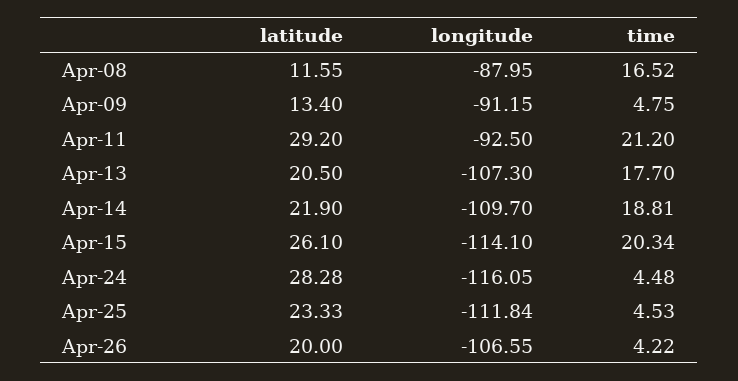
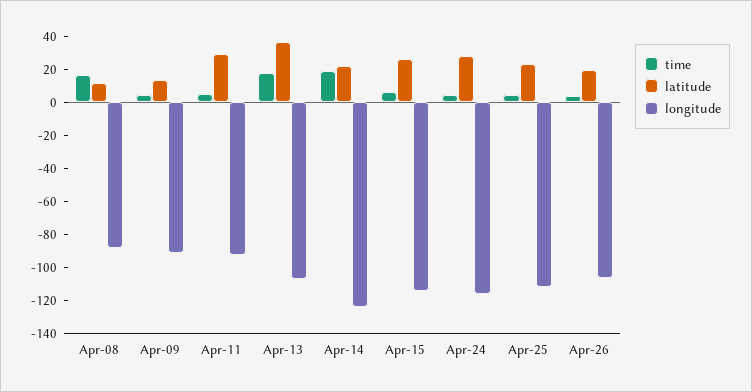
time, Apr-11: 21.2 -> 5
latitude, Apr-13: 20.5 -> 35
longitude, Apr-14: -109.7 -> -125
time, Apr-15: 20.34 -> 5

